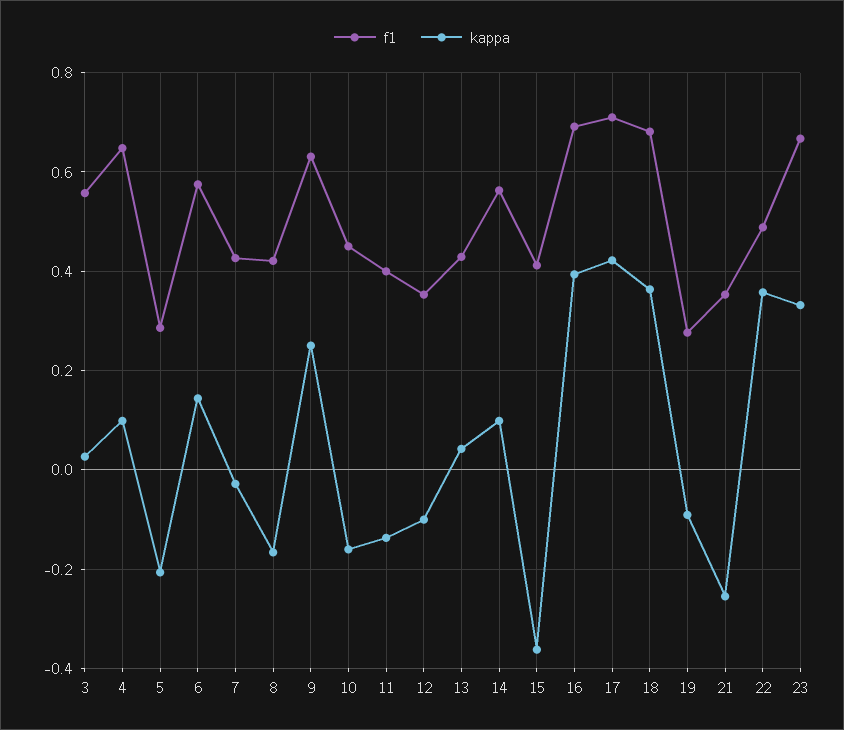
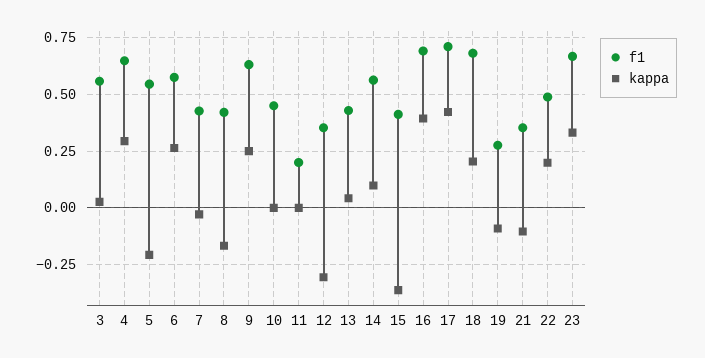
kappa, 4: 0.1 -> 0.3
f1, 5: 0.28 -> 0.55
kappa, 6: 0.14 -> 0.25
kappa, 10: -0.16 -> 0
f1, 11: 0.4 -> 0.2
kappa, 11: -0.14 -> 0
kappa, 12: -0.1 -> -0.3
kappa, 18: 0.36 -> 0.2
kappa, 21: -0.26 -> -0.1
kappa, 22: 0.36 -> 0.2

